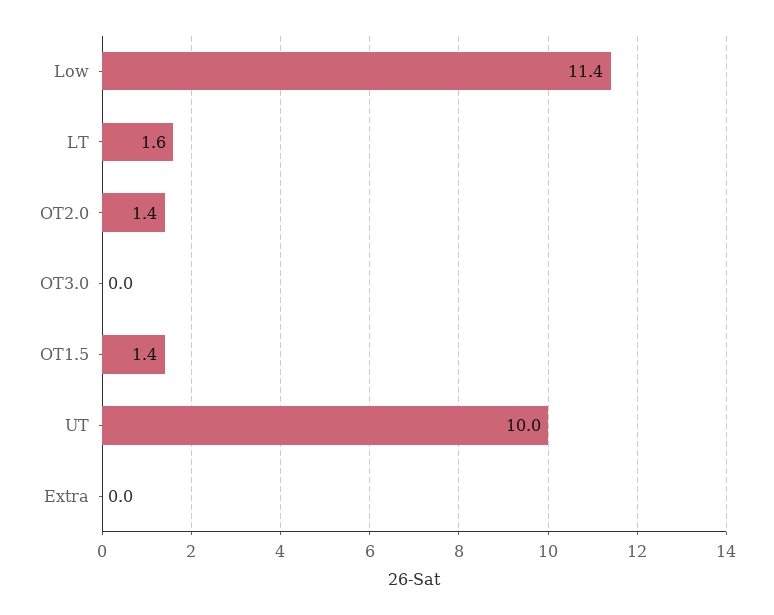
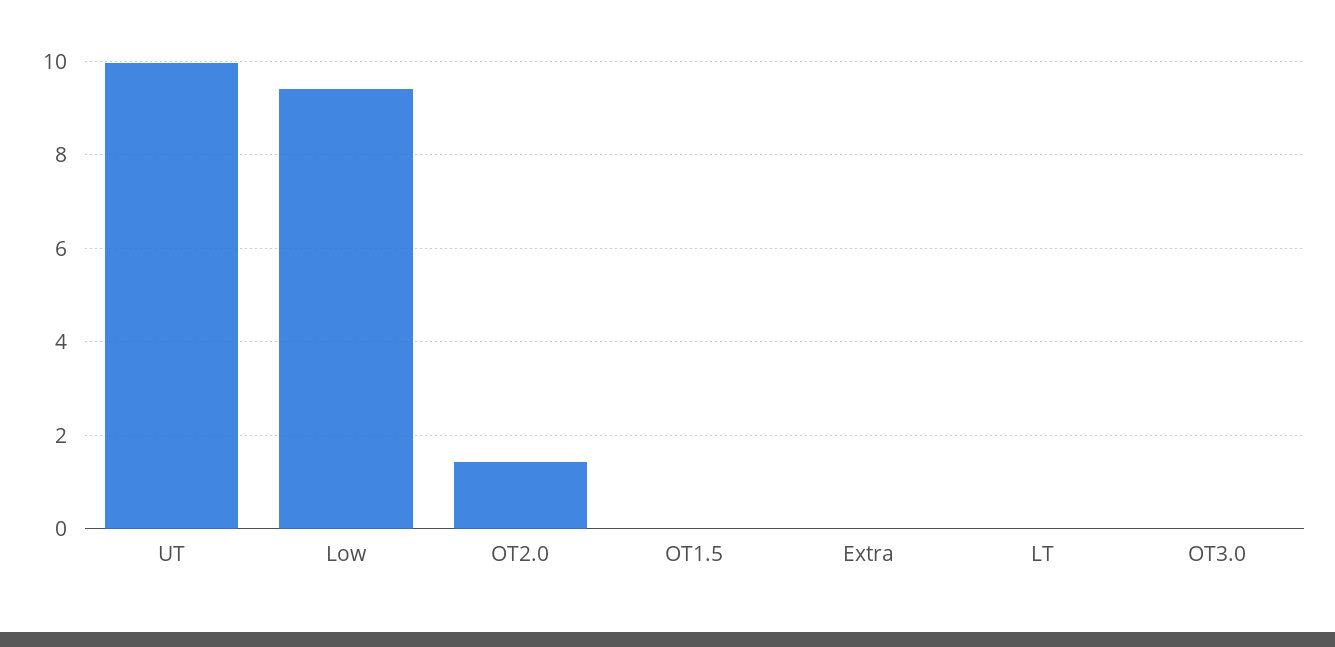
Low: 11.4 -> 9.4
LT: 1.6 -> 0
OT1.5: 1.4 -> 0

